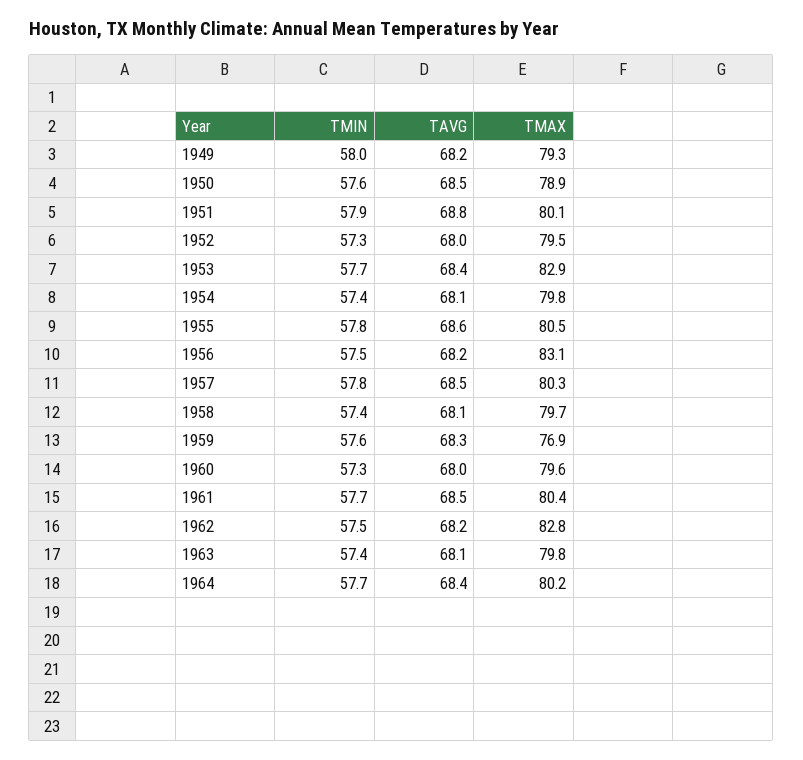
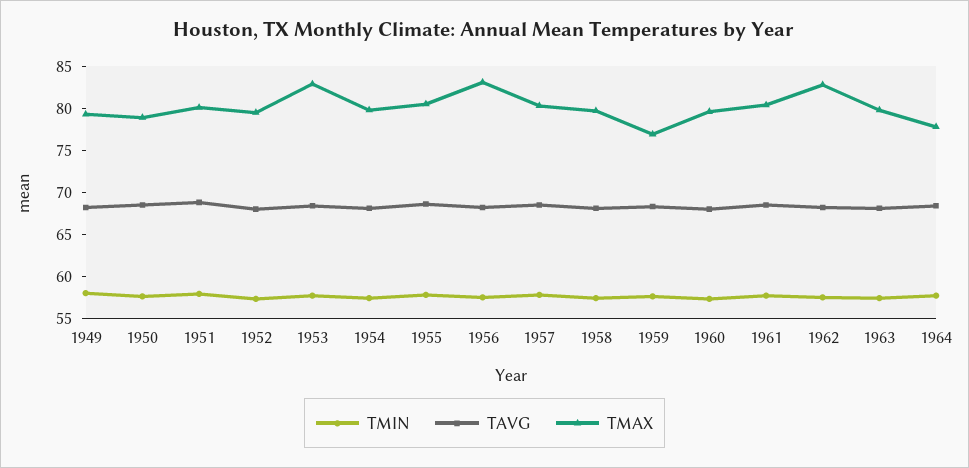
TMAX, 1964: 80.2 -> 78

